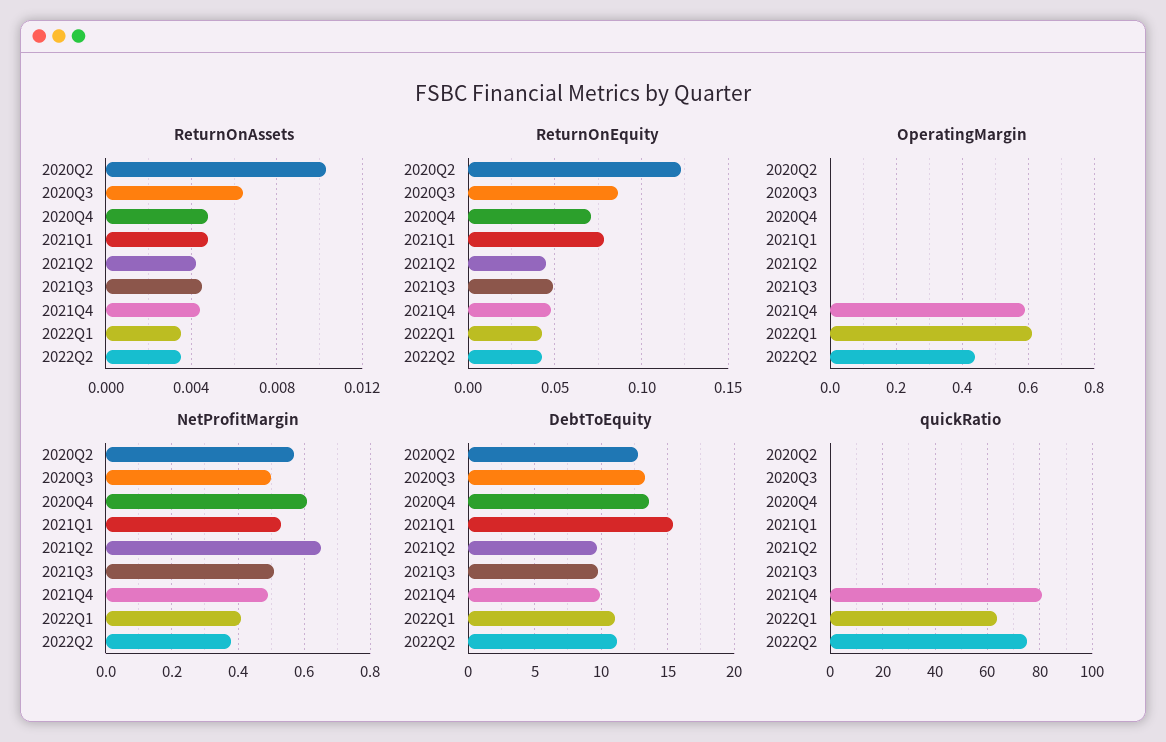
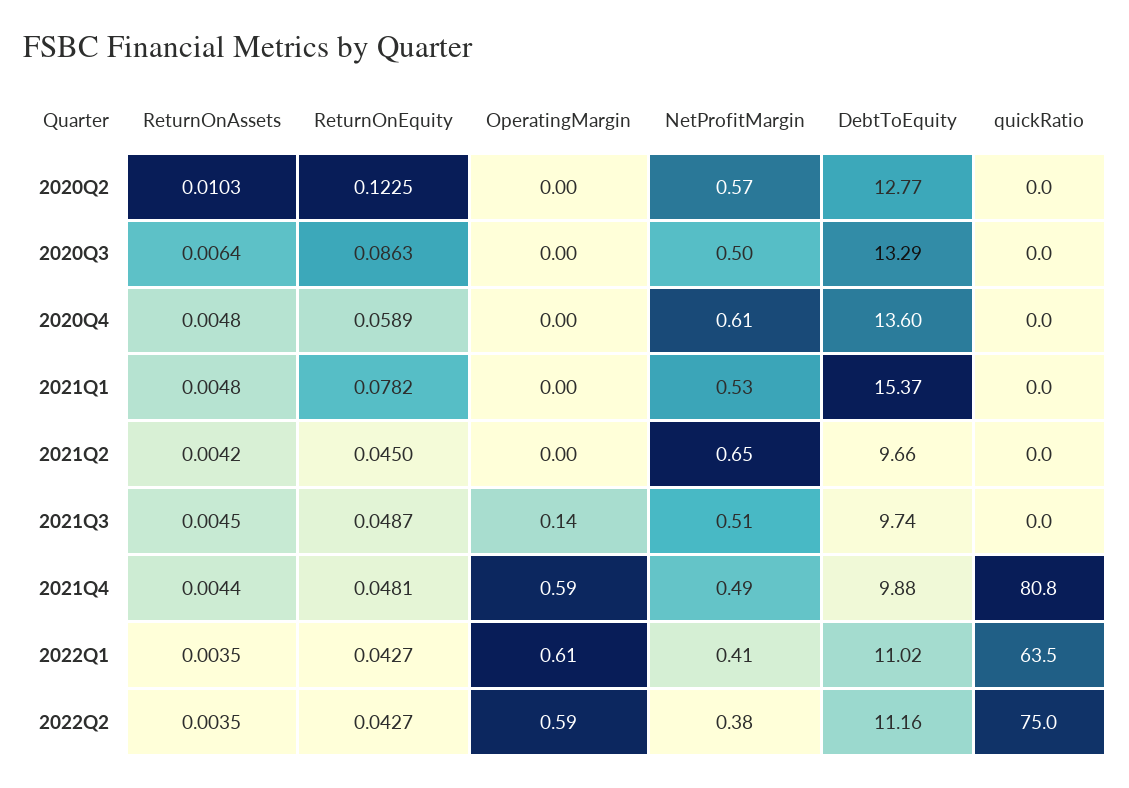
ReturnOnEquity, 2020Q4: 0.07 -> 0.0589
OperatingMargin, 2021Q3: 0 -> 0.14
OperatingMargin, 2022Q2: 0.45 -> 0.59

